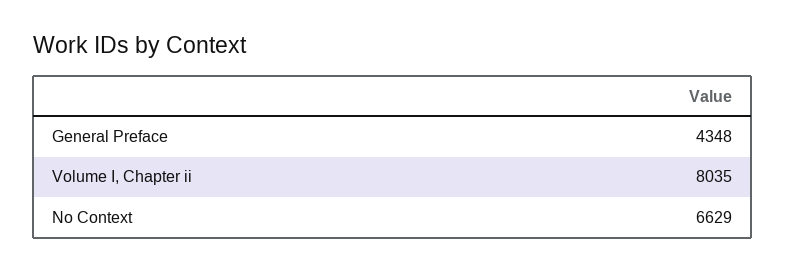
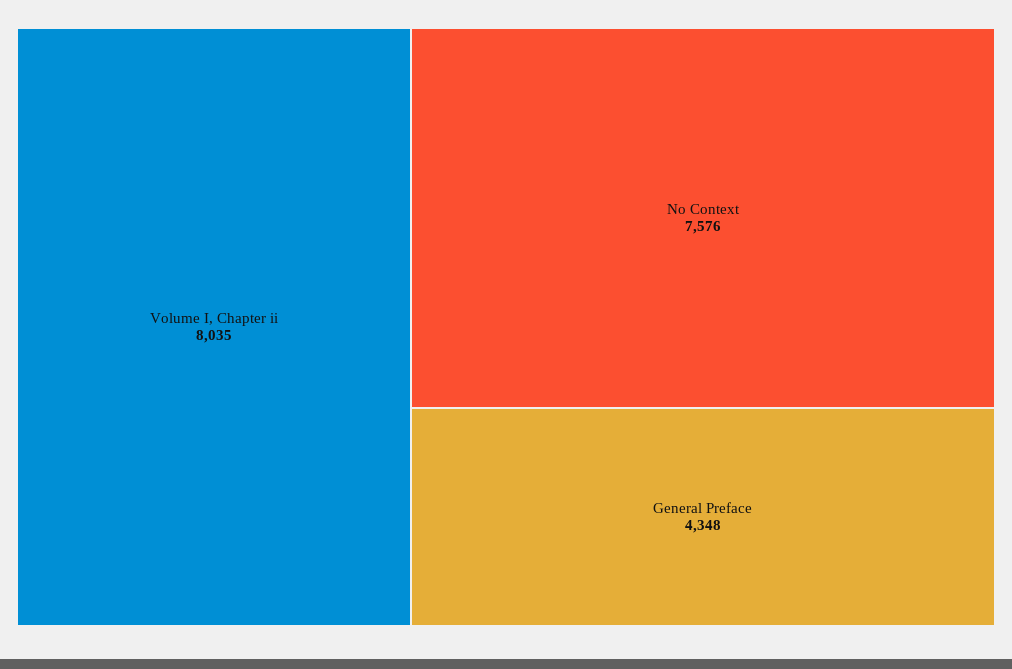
No Context: 6629 -> 7576

